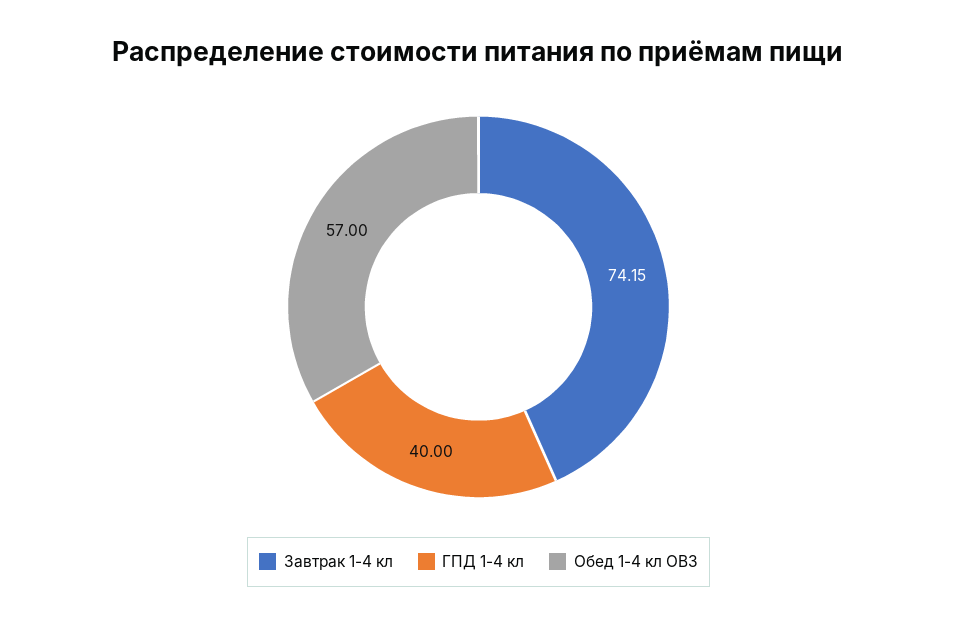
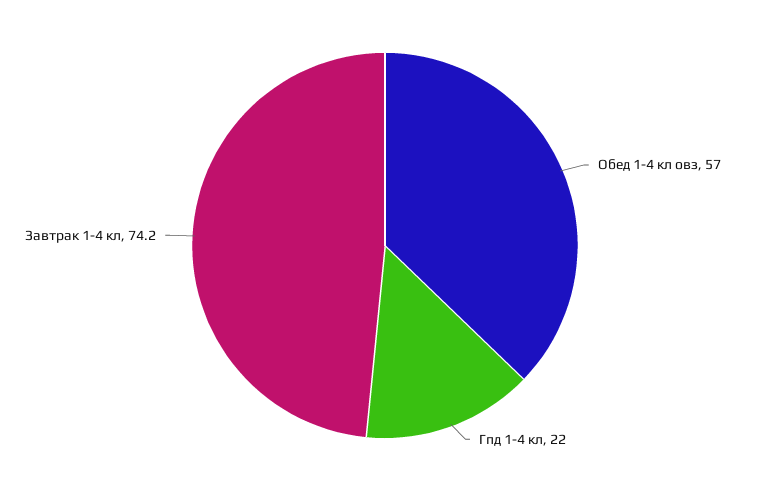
ГПД 1-4 кл: 40 -> 22

